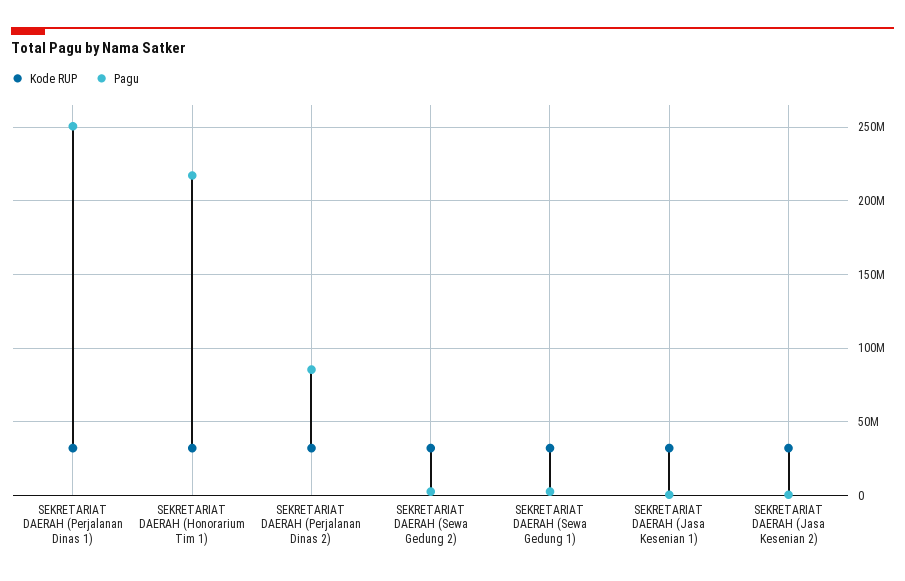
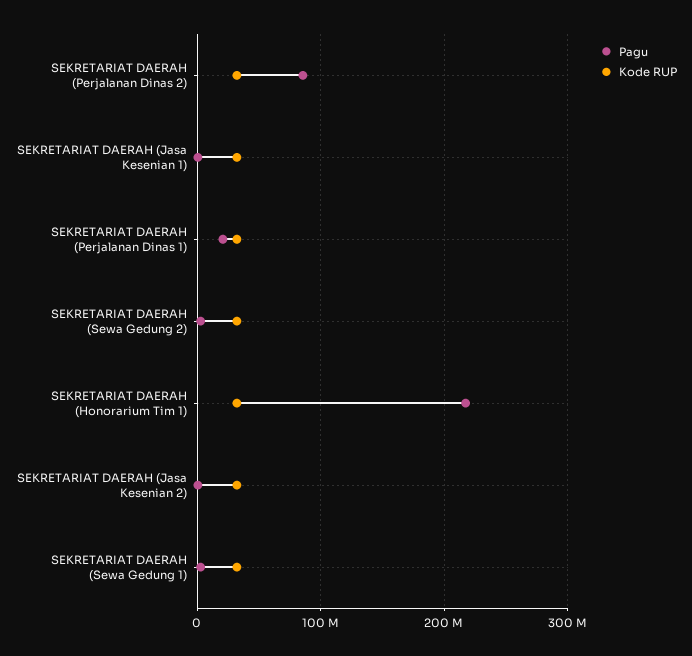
Pagu, SEKRETARIAT DAERAH (Perjalanan Dinas 1): 250000000 -> 20000000

